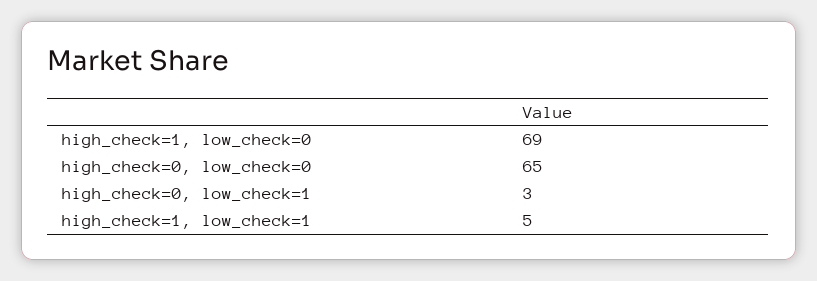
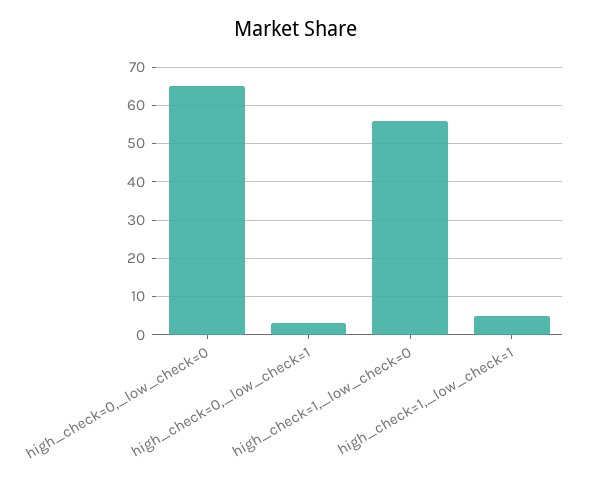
high_check=1, low_check=0: 69 -> 55

